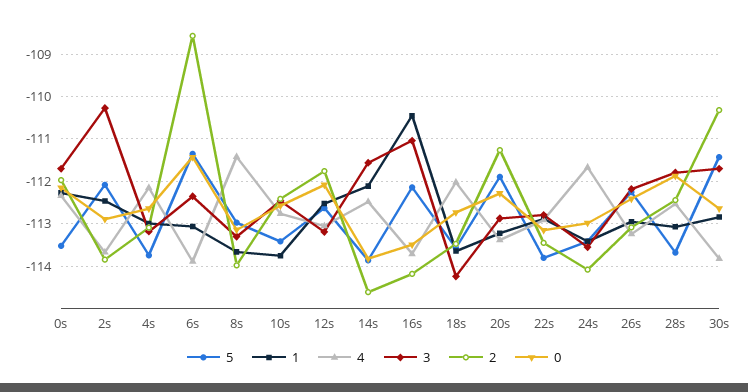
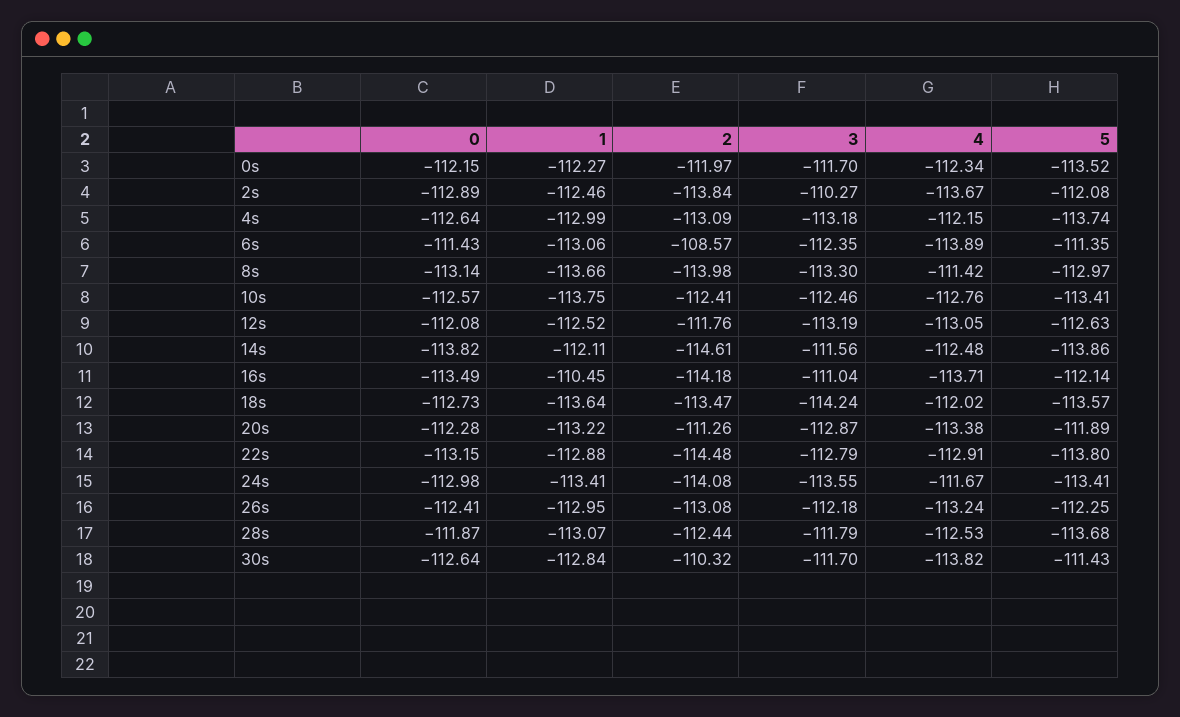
2, 22s: -113.4 -> -114.48

